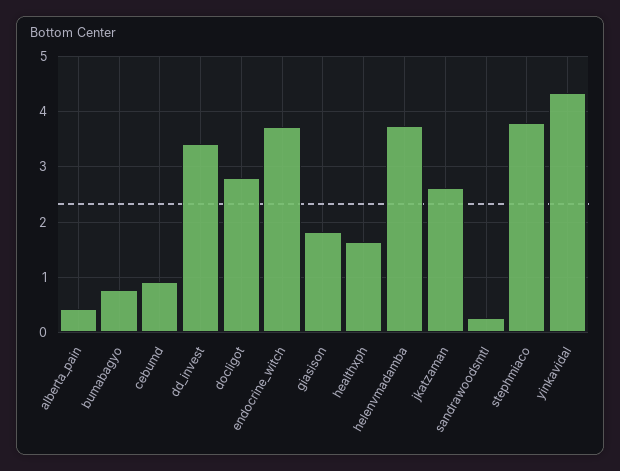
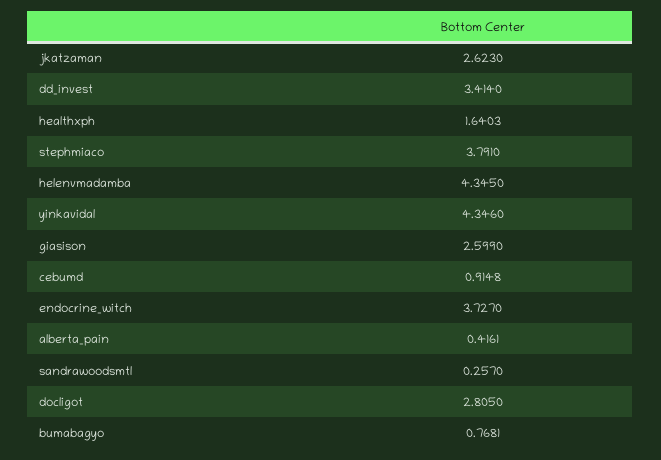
giasison: 1.8 -> 2.599
helenvmadamba: 3.8 -> 4.345

